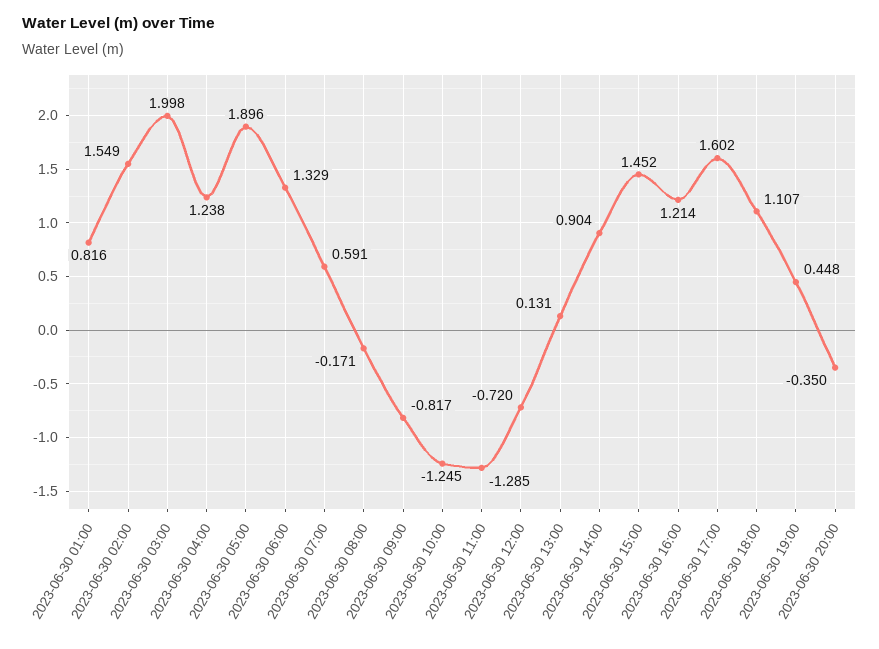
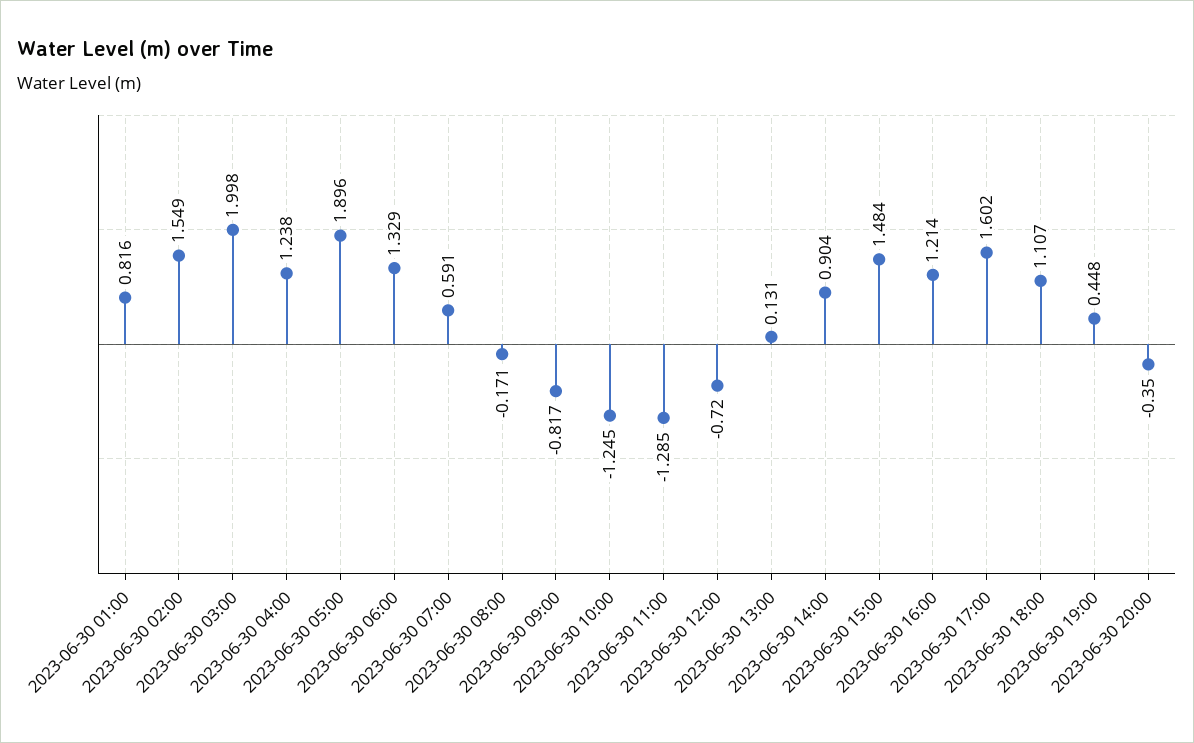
2023-06-30 15:00: 1.452 -> 1.484

